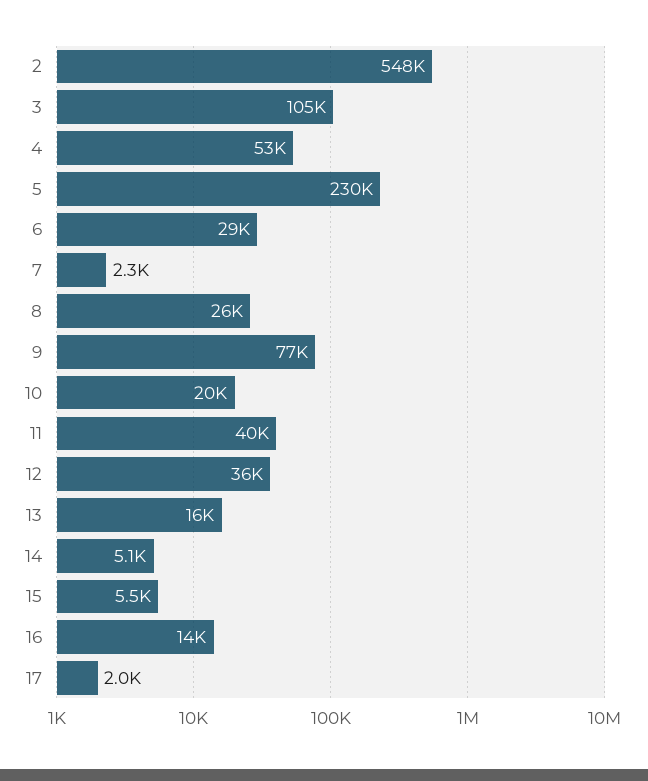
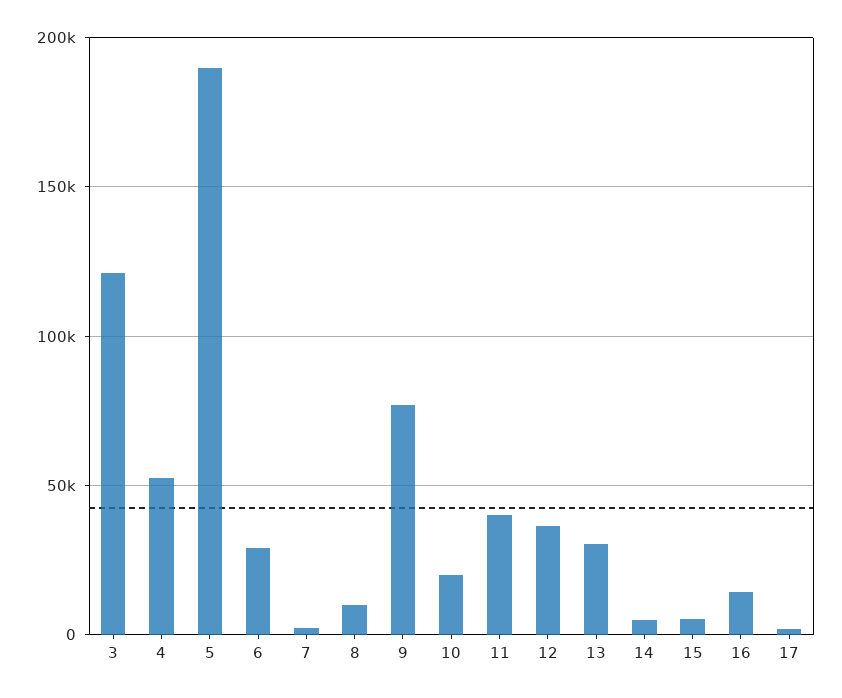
2: 548000 -> none
3: 105000 -> 120000
5: 230000 -> 190000
8: 26000 -> 10000
13: 16000 -> 30000

